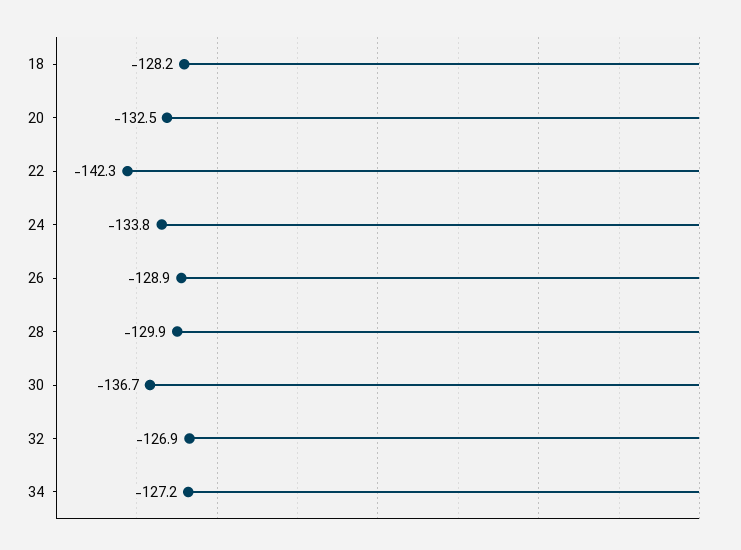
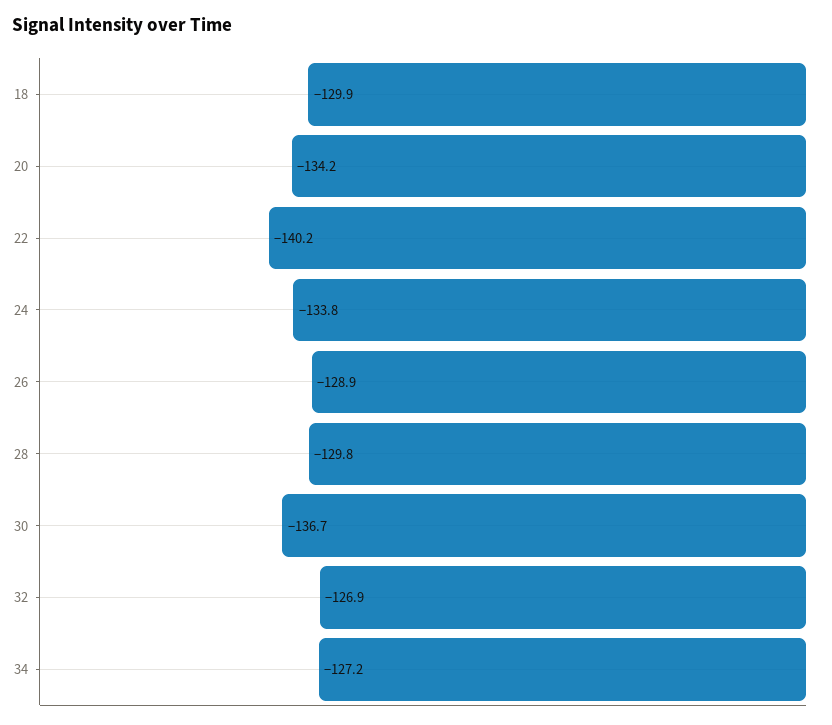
18: -128.2 -> -129.9
20: -132.5 -> -134.2
22: -142.3 -> -140.2
28: -129.9 -> -129.8

